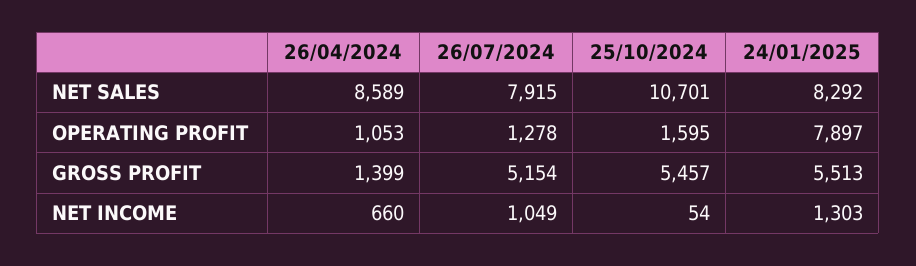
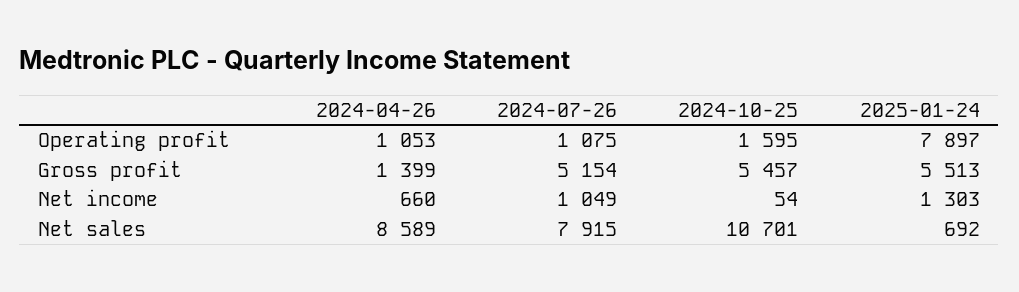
24/01/2025, NET SALES: 8292 -> 692
26/07/2024, OPERATING PROFIT: 1278 -> 1075

